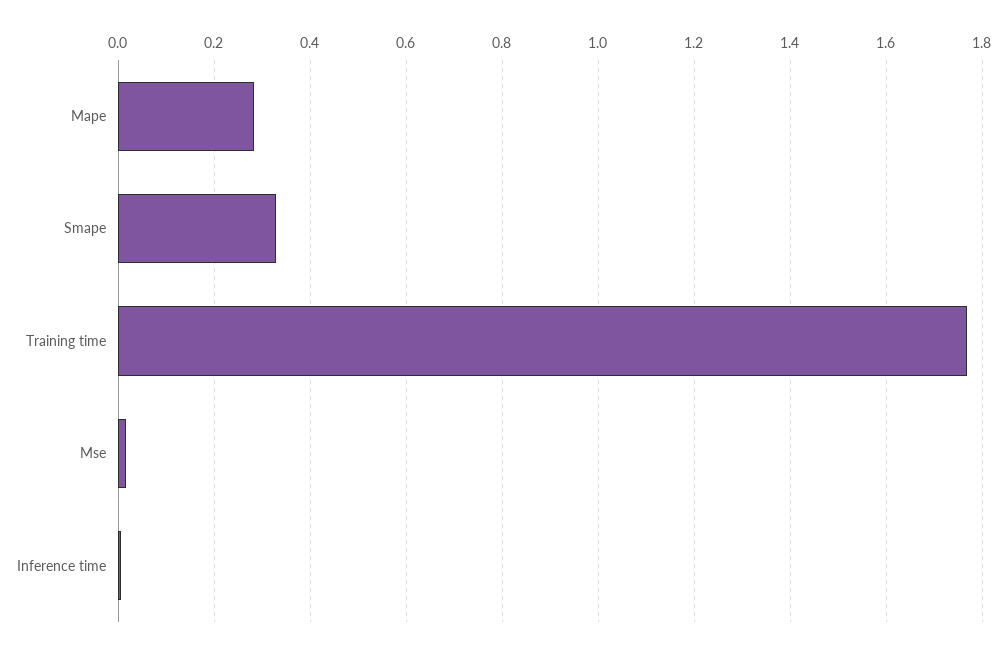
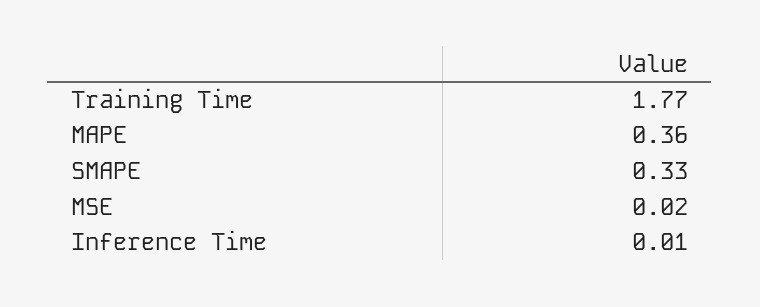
Mape: 0.28 -> 0.36

